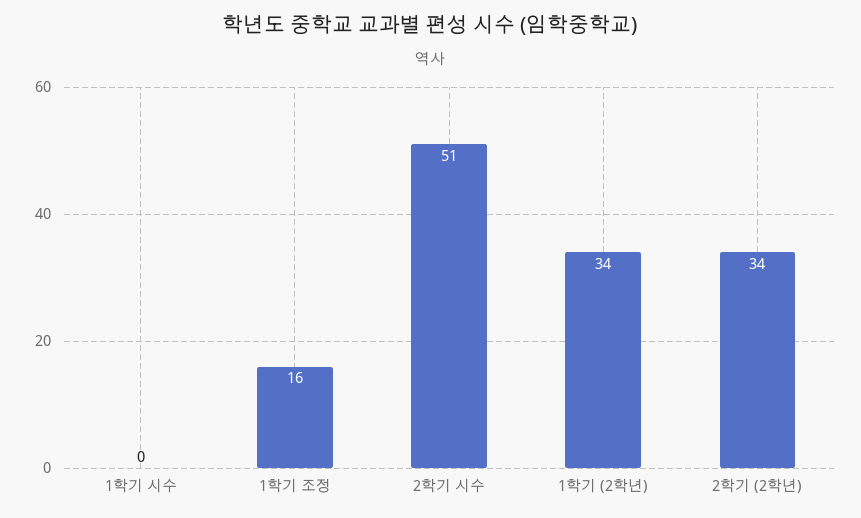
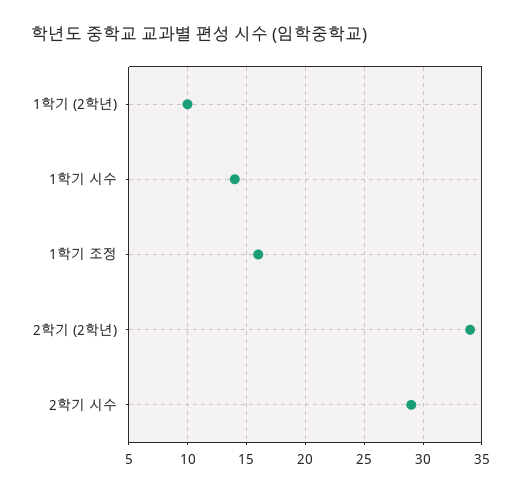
1학기 시수: 0 -> 14
2학기 시수: 51 -> 29
1학기 (2학년): 34 -> 10

